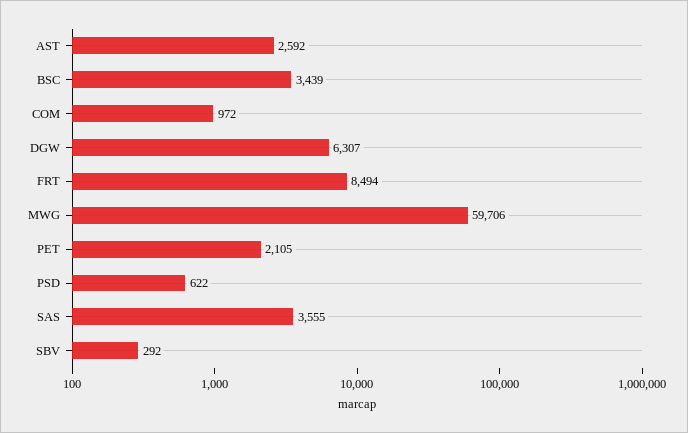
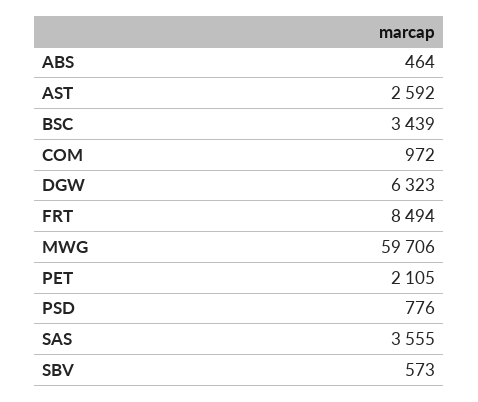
DGW: 6307 -> 6323
PSD: 622 -> 776
SBV: 292 -> 573
ABS: none -> 464

